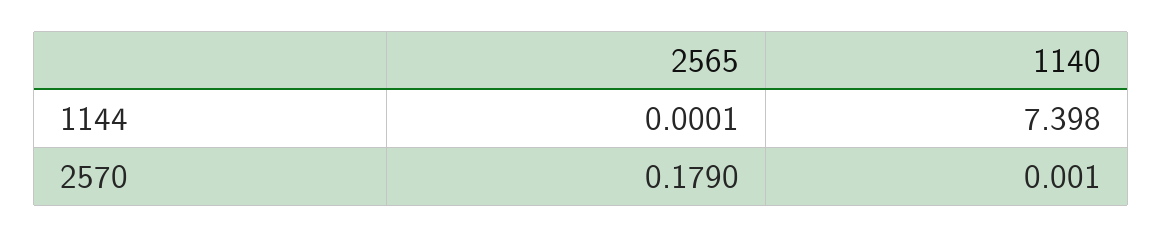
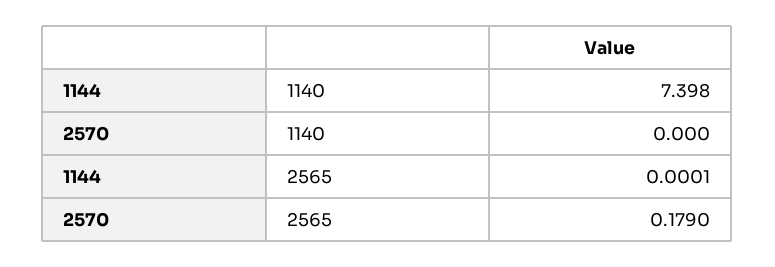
1140, 2570: 0.001 -> 0

